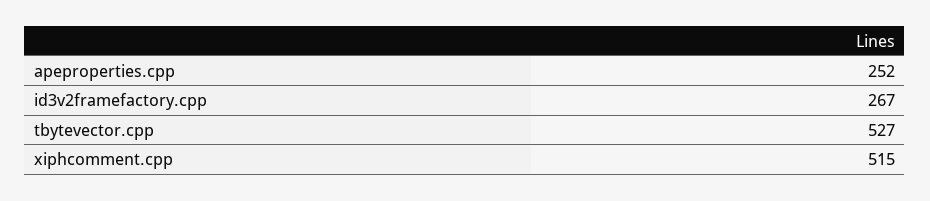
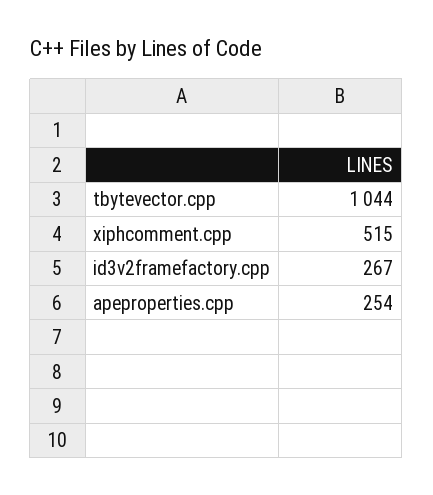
apeproperties.cpp: 252 -> 254
tbytevector.cpp: 527 -> 1044

